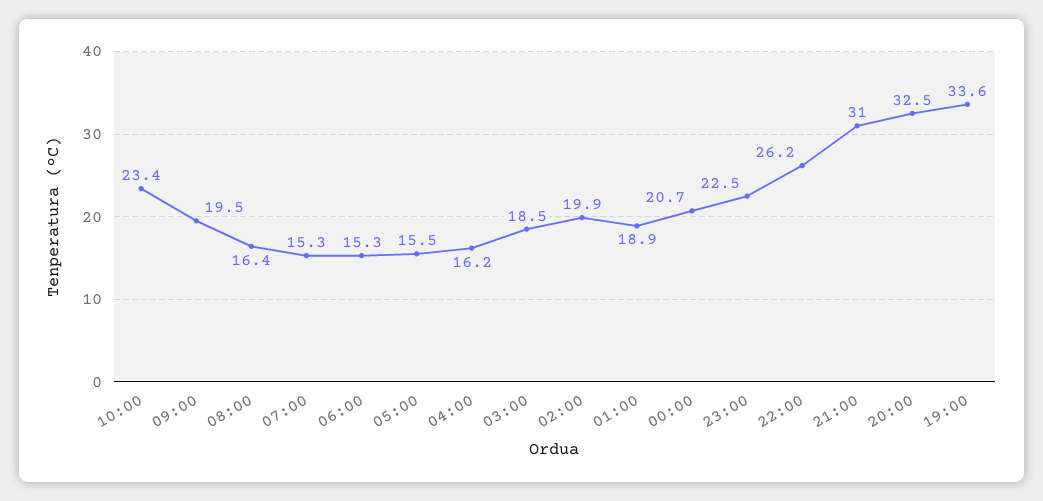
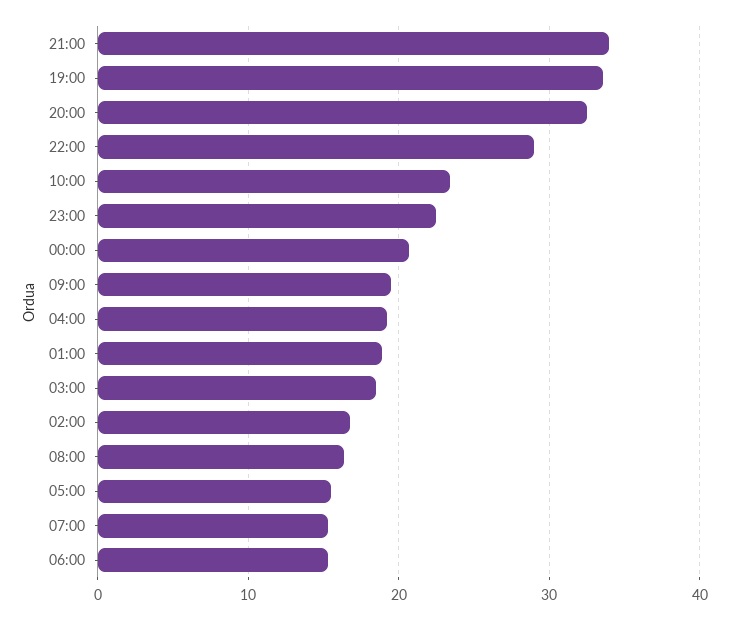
04:00: 16.2 -> 19
02:00: 19.9 -> 17
22:00: 26.2 -> 29
21:00: 31 -> 34

